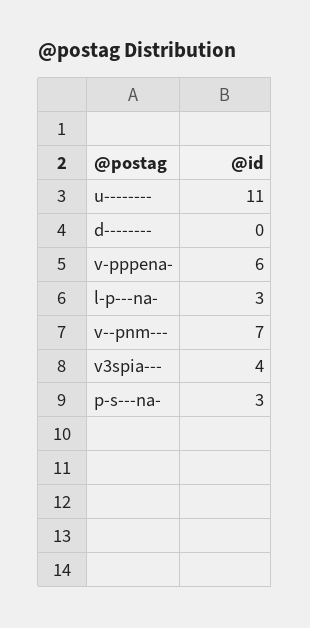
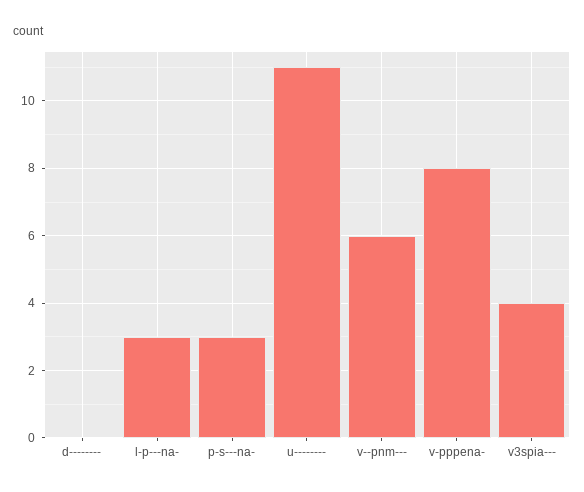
v-pppena-: 6 -> 8
v--pnm---: 7 -> 6

